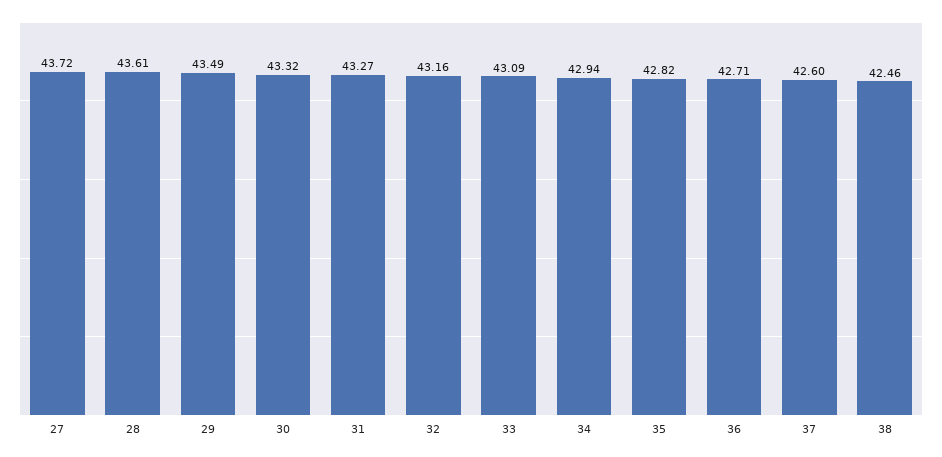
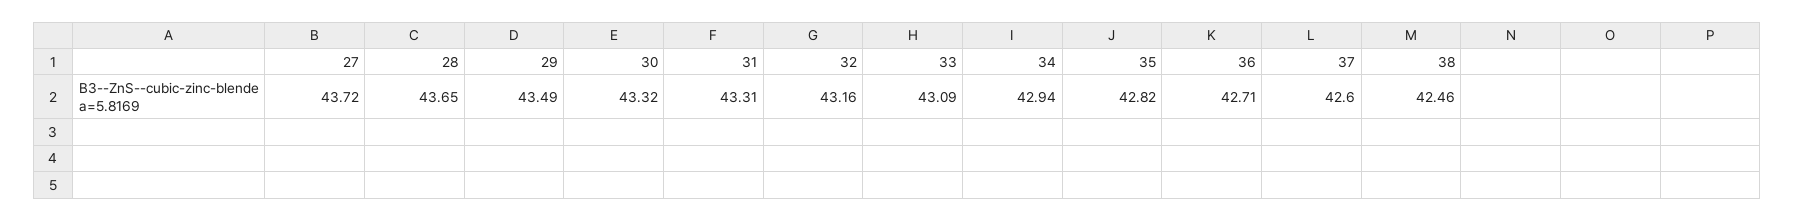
28: 43.61 -> 43.65
31: 43.27 -> 43.31

